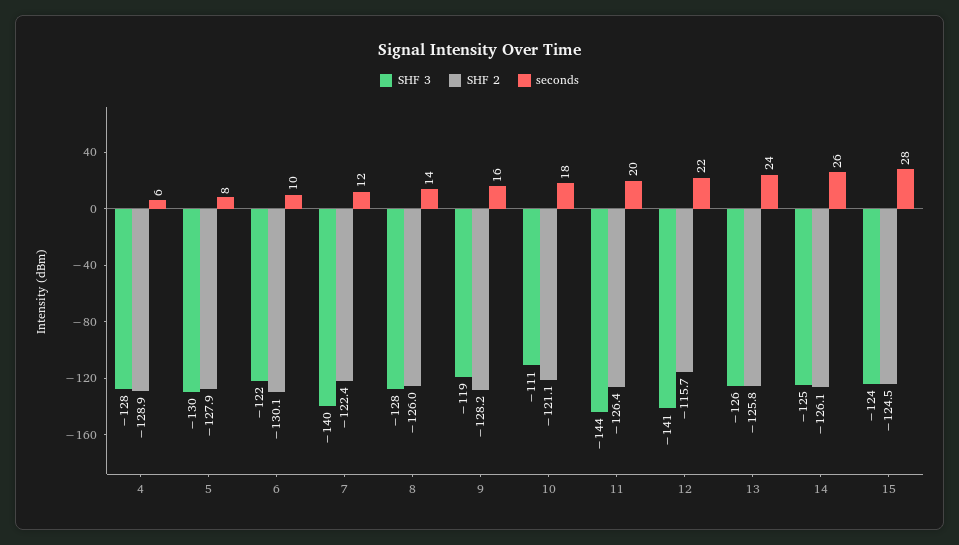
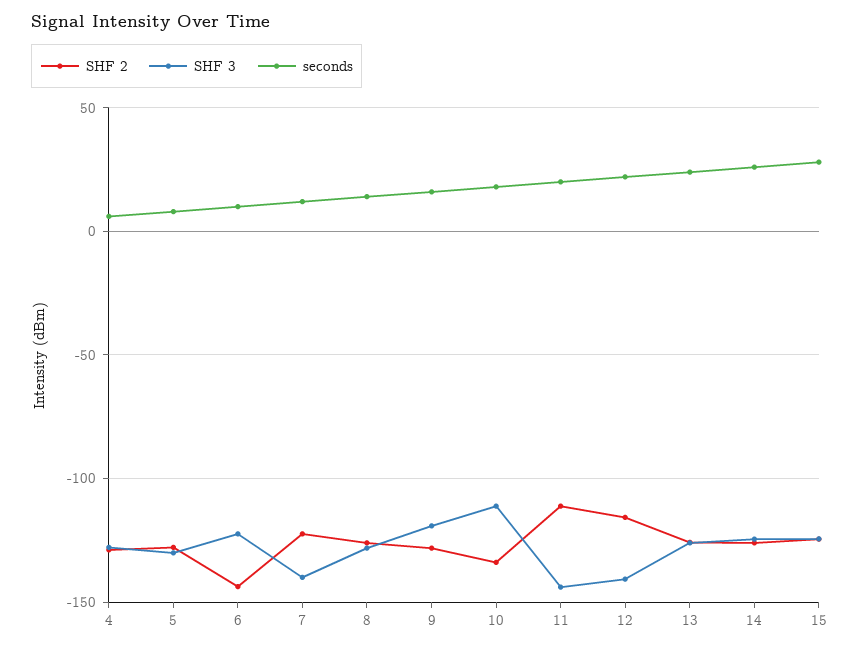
SHF 2, 6: -130.1 -> -145
SHF 2, 10: -121.1 -> -135
SHF 2, 11: -126.4 -> -110

